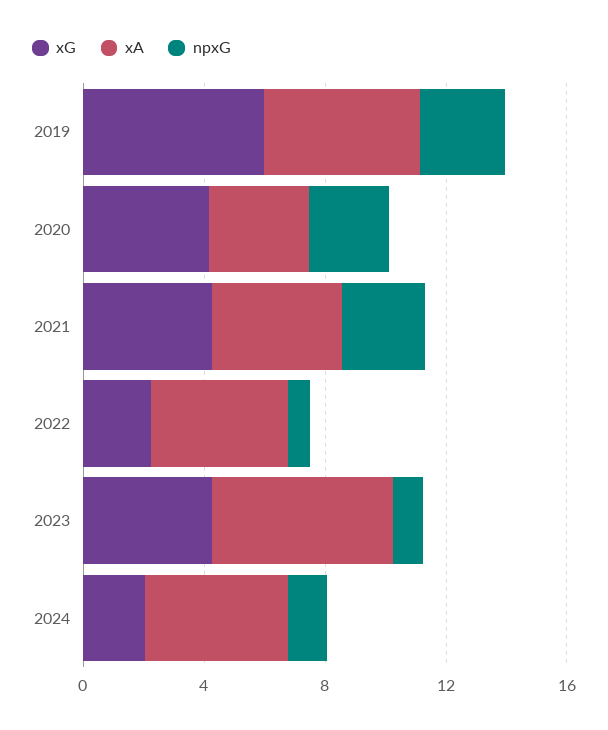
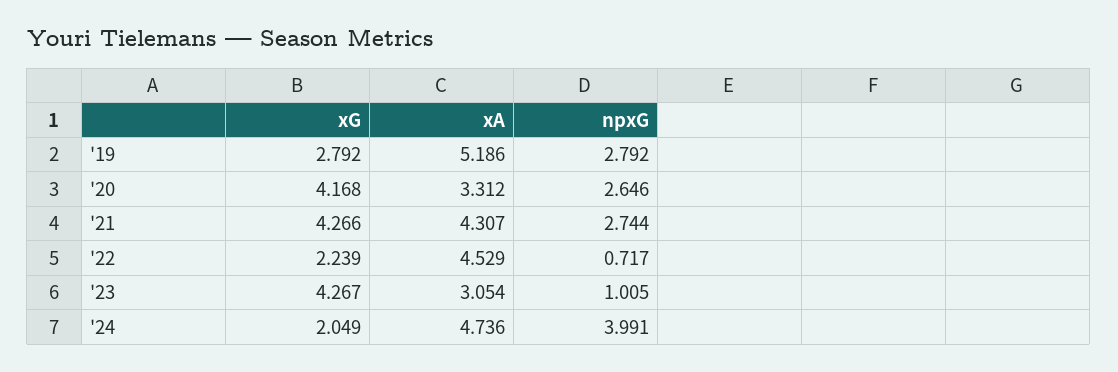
xG, 2019: 6 -> 2.792
xA, 2023: 6 -> 3.054
npxG, 2024: 1 -> 3.991

